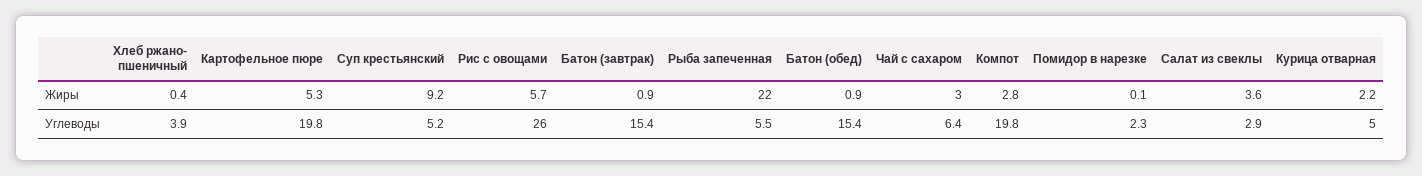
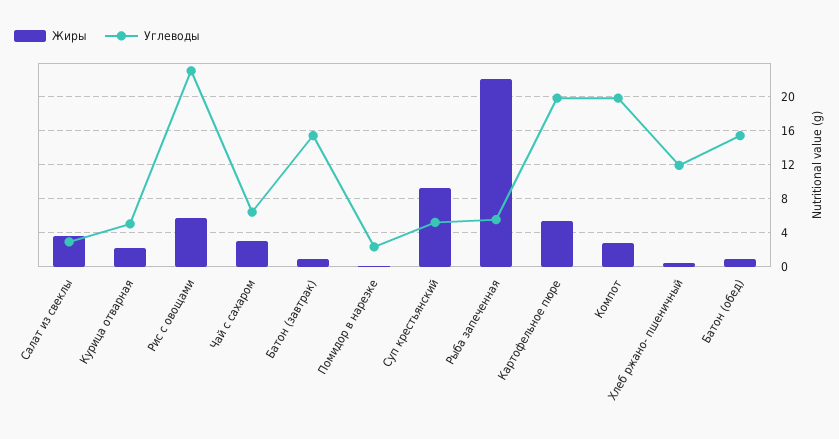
Углеводы, Хлеб ржано- пшеничный: 3.9 -> 12
Углеводы, Рис с овощами: 26 -> 23

